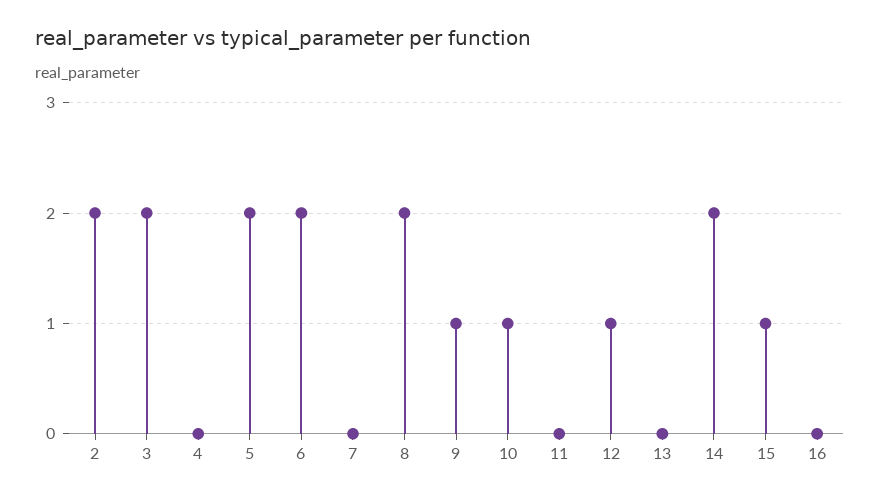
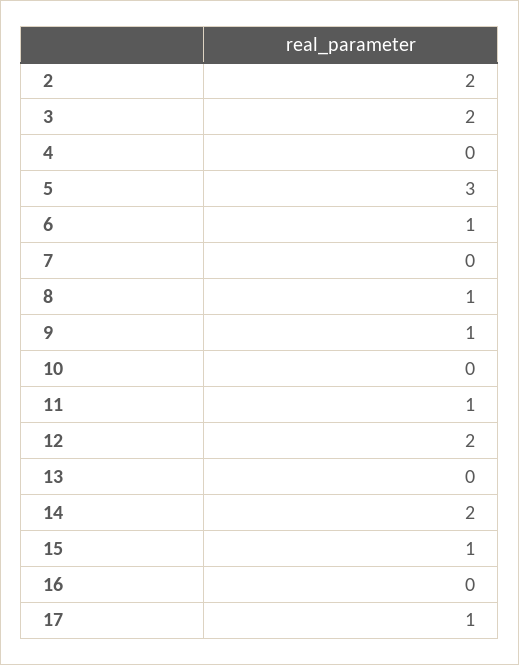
5: 2 -> 3
6: 2 -> 1
8: 2 -> 1
10: 1 -> 0
11: 0 -> 1
12: 1 -> 2
17: none -> 1

